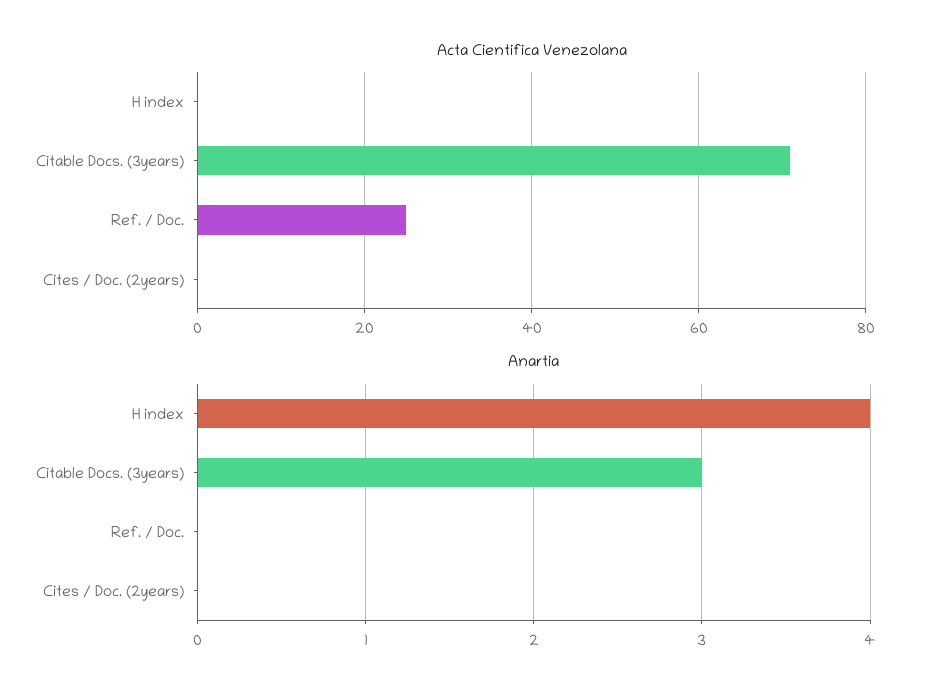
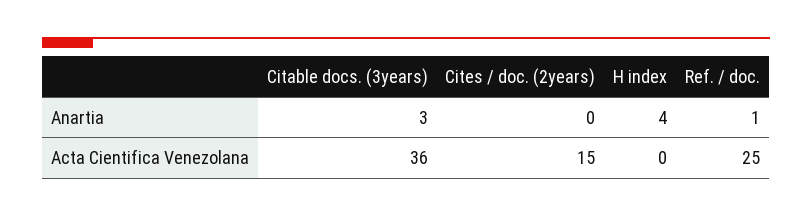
Acta Cientifica Venezolana, Citable Docs. (3years): 70 -> 36
Acta Cientifica Venezolana, Cites / Doc. (2years): 0 -> 15
Anartia, Ref. / Doc.: 0 -> 1

